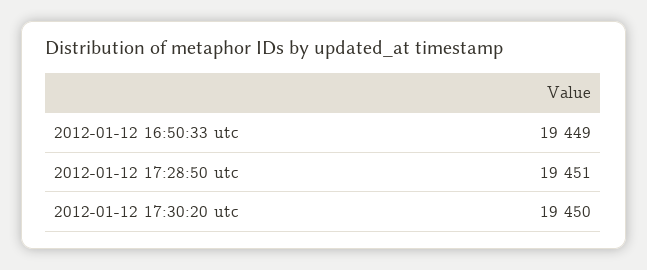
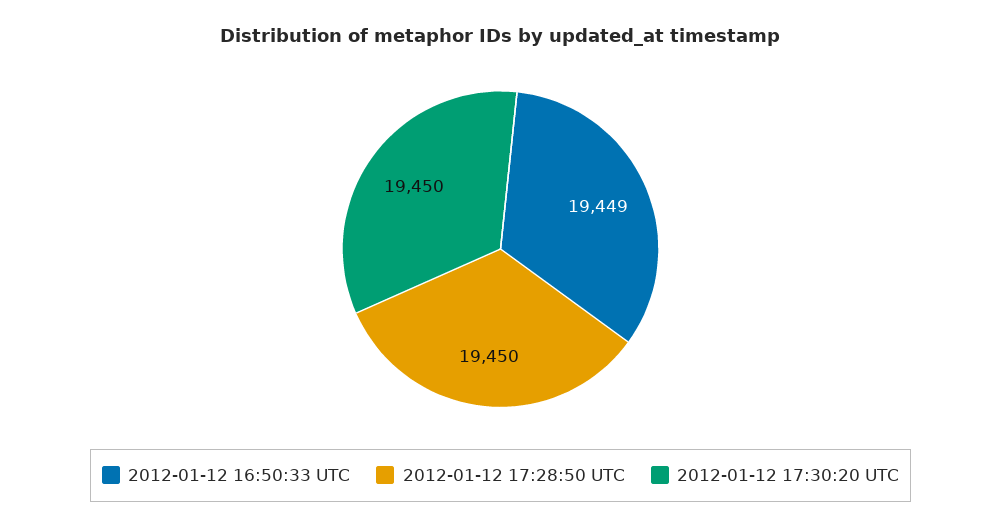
2012-01-12 17:28:50 utc: 19451 -> 19450

